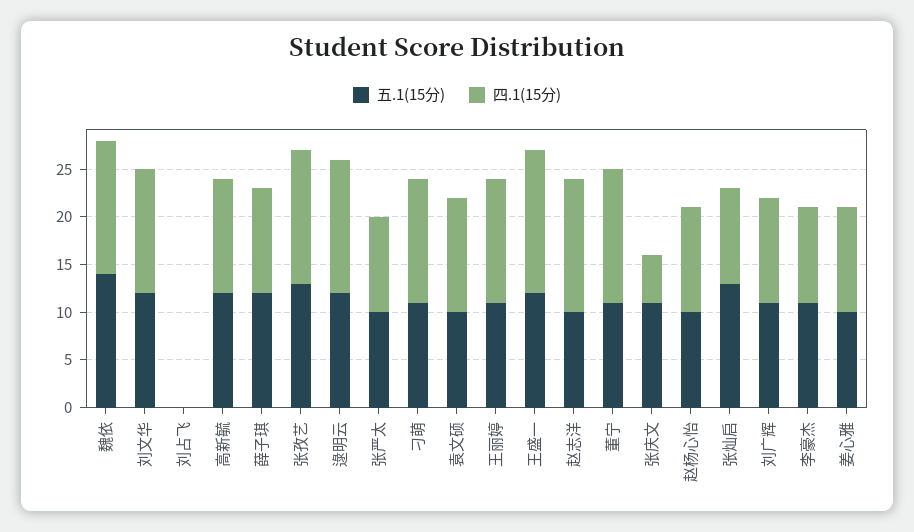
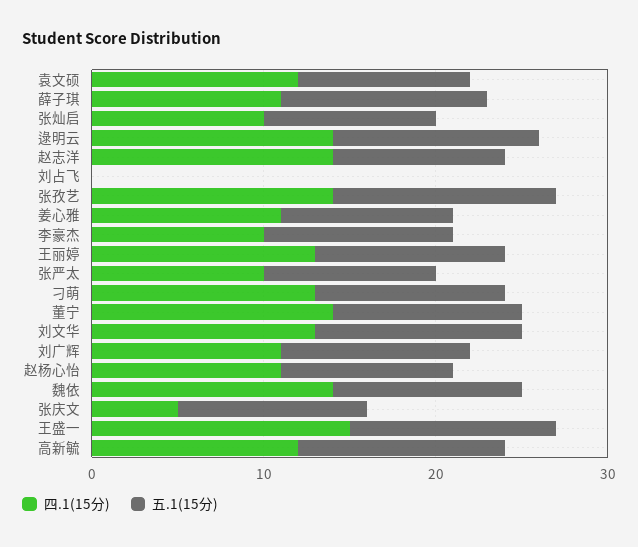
五.1(15分), 魏依: 14 -> 11
五.1(15分), 张灿启: 13 -> 10

